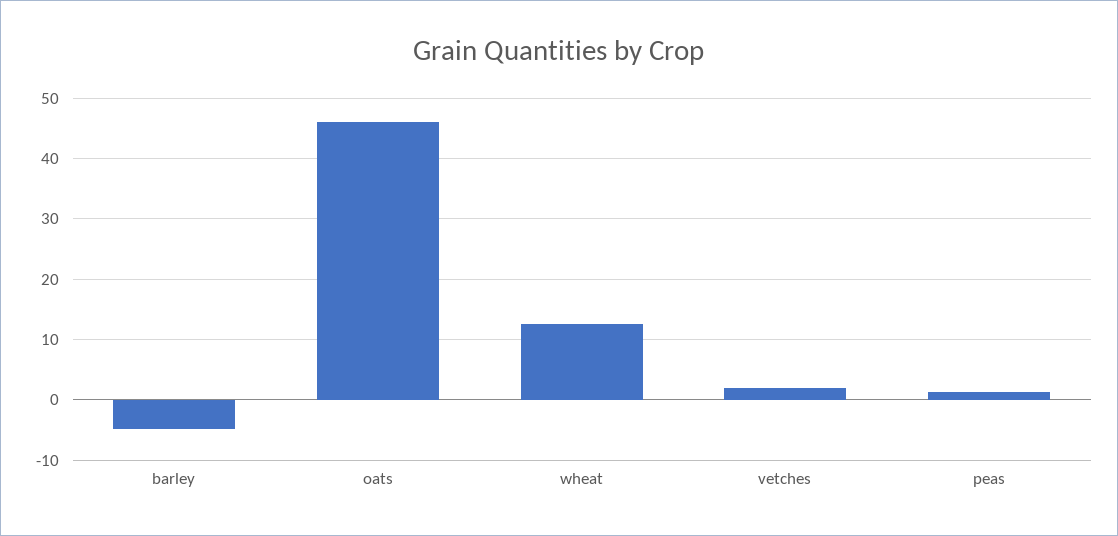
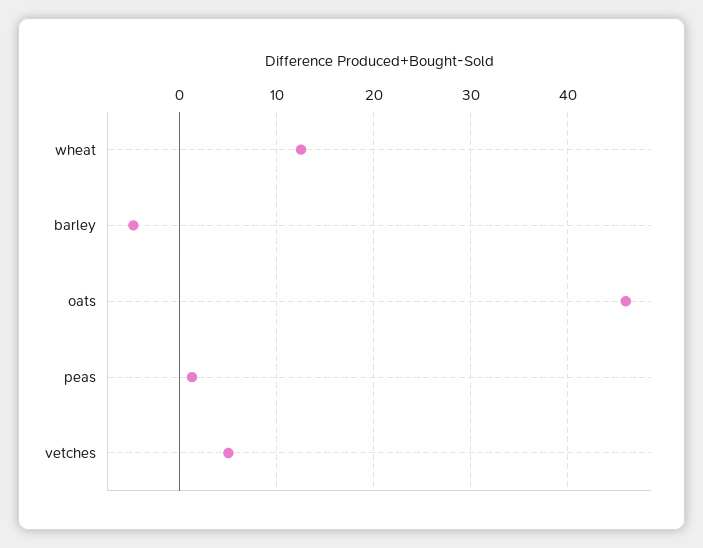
vetches: 2 -> 5

